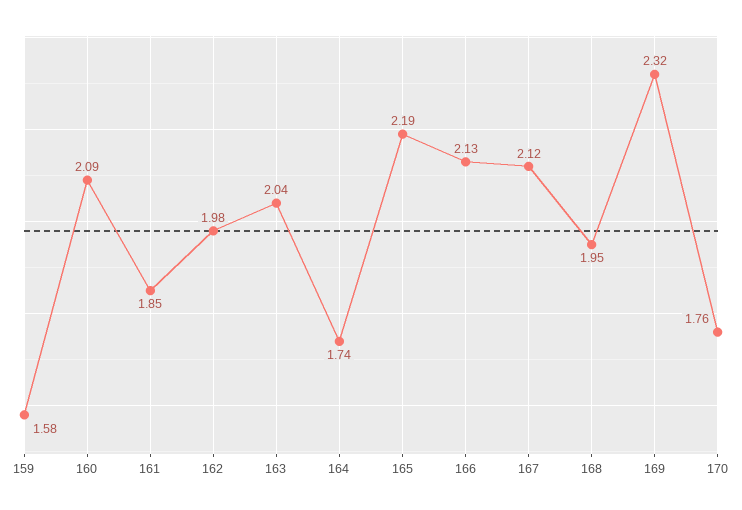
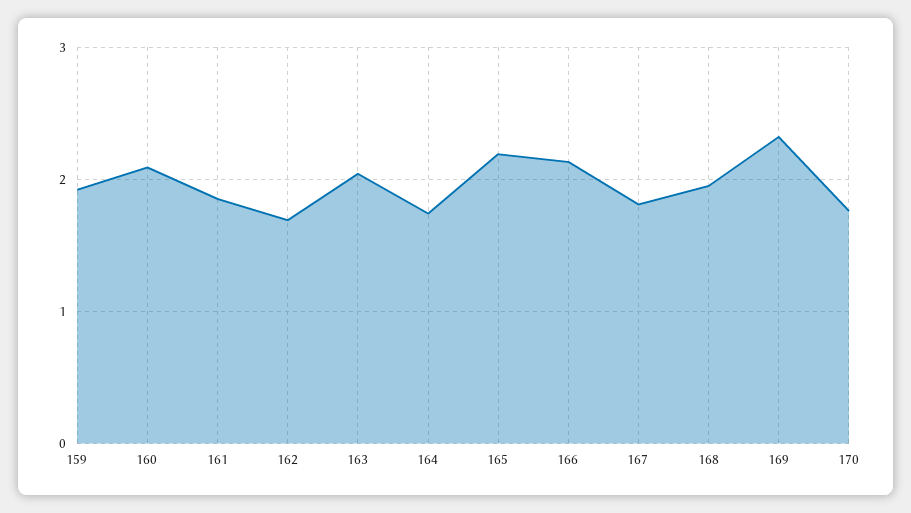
159: 1.58 -> 1.9
162: 1.98 -> 1.7
167: 2.12 -> 1.8

